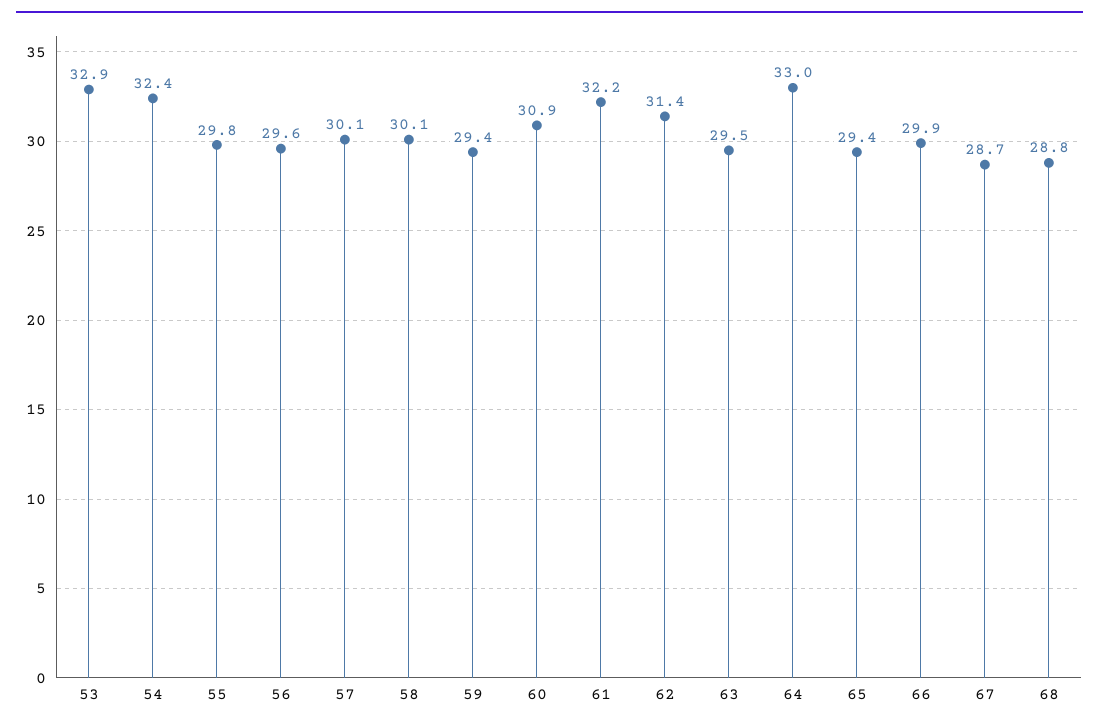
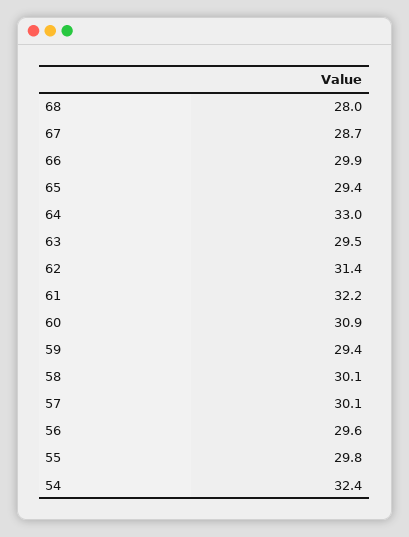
53: 32.9 -> none
68: 28.8 -> 28

